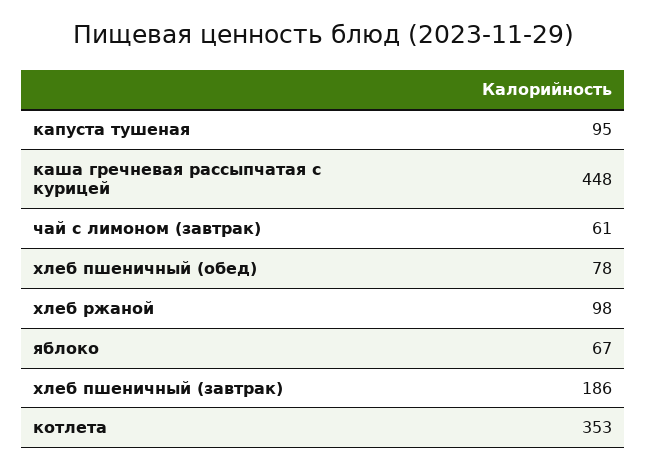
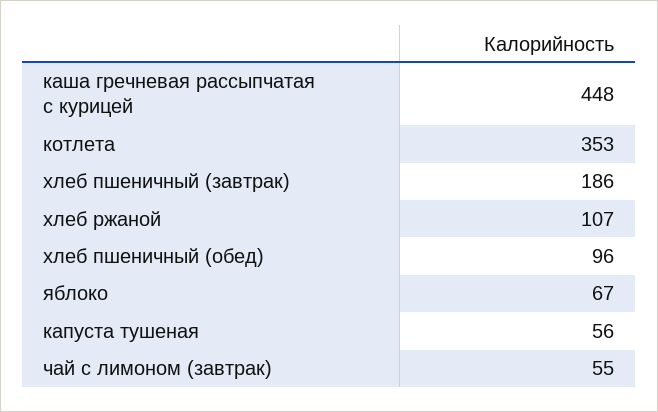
капуста тушеная: 95 -> 56
чай с лимоном (завтрак): 61 -> 55
хлеб пшеничный (обед): 78 -> 96
хлеб ржаной: 98 -> 107

